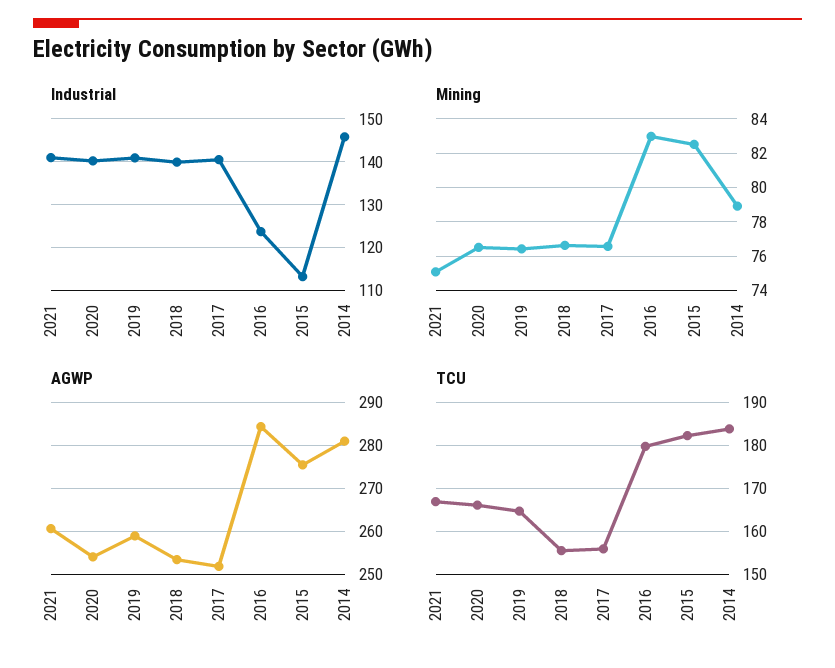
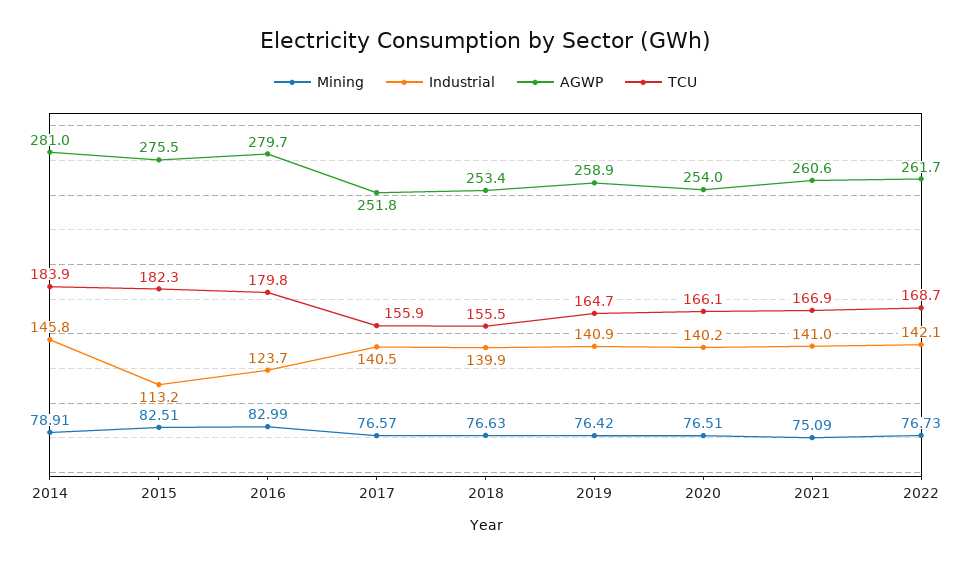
AGWP, 2016: 284 -> 279.7
Mining, 2022: none -> 76.73
Industrial, 2022: none -> 142.1
AGWP, 2022: none -> 261.7
TCU, 2022: none -> 168.7

